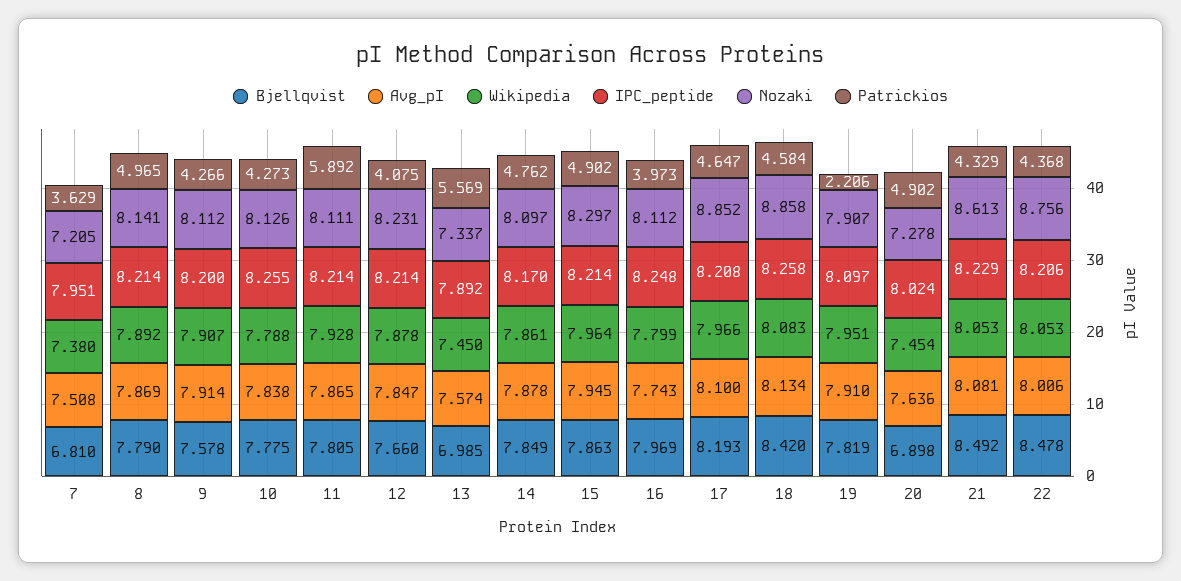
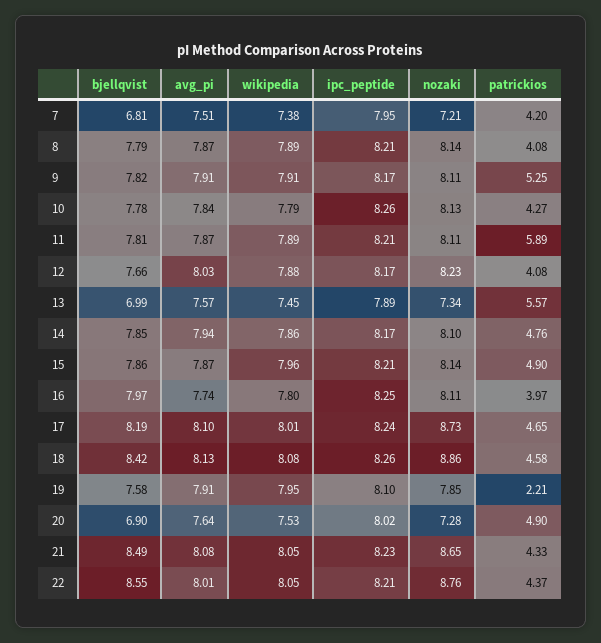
Patrickios, 7: 3.629 -> 4.2
Patrickios, 8: 4.965 -> 4.08
Bjellqvist, 9: 7.578 -> 7.82
IPC_peptide, 9: 8.2 -> 8.17
Patrickios, 9: 4.266 -> 5.25
Wikipedia, 11: 7.928 -> 7.89
Avg_pI, 12: 7.847 -> 8.03
IPC_peptide, 12: 8.214 -> 8.17
Avg_pI, 14: 7.878 -> 7.94
Avg_pI, 15: 7.945 -> 7.87
Nozaki, 15: 8.297 -> 8.14
Wikipedia, 17: 7.966 -> 8.01
IPC_peptide, 17: 8.208 -> 8.24
Nozaki, 17: 8.852 -> 8.73
Bjellqvist, 19: 7.819 -> 7.58
Nozaki, 19: 7.907 -> 7.85
Wikipedia, 20: 7.454 -> 7.53
Nozaki, 21: 8.613 -> 8.65
Bjellqvist, 22: 8.478 -> 8.55

